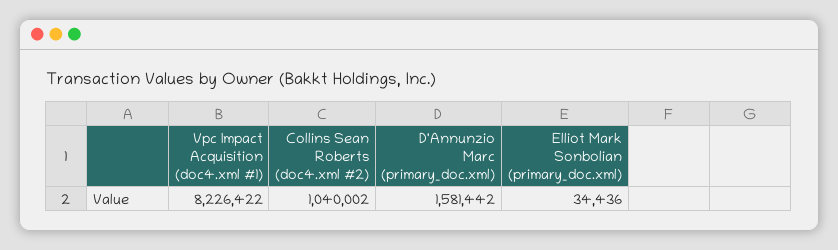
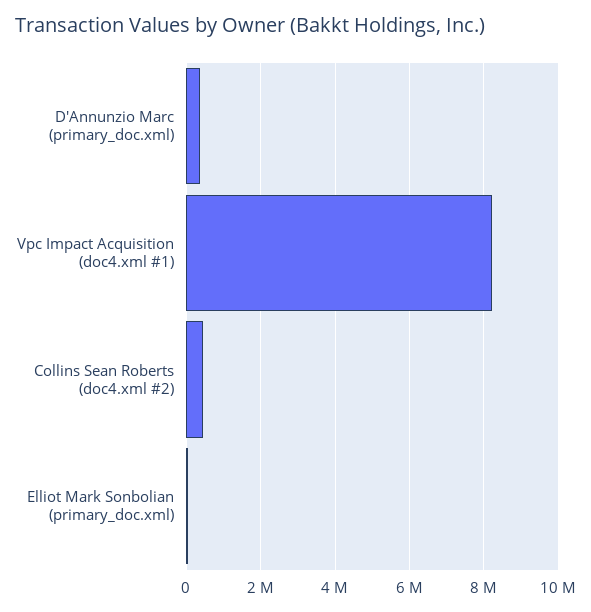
Collins Sean Roberts (doc4.xml #2): 1040002 -> 400000
D'Annunzio Marc (primary_doc.xml): 1581442 -> 400000

